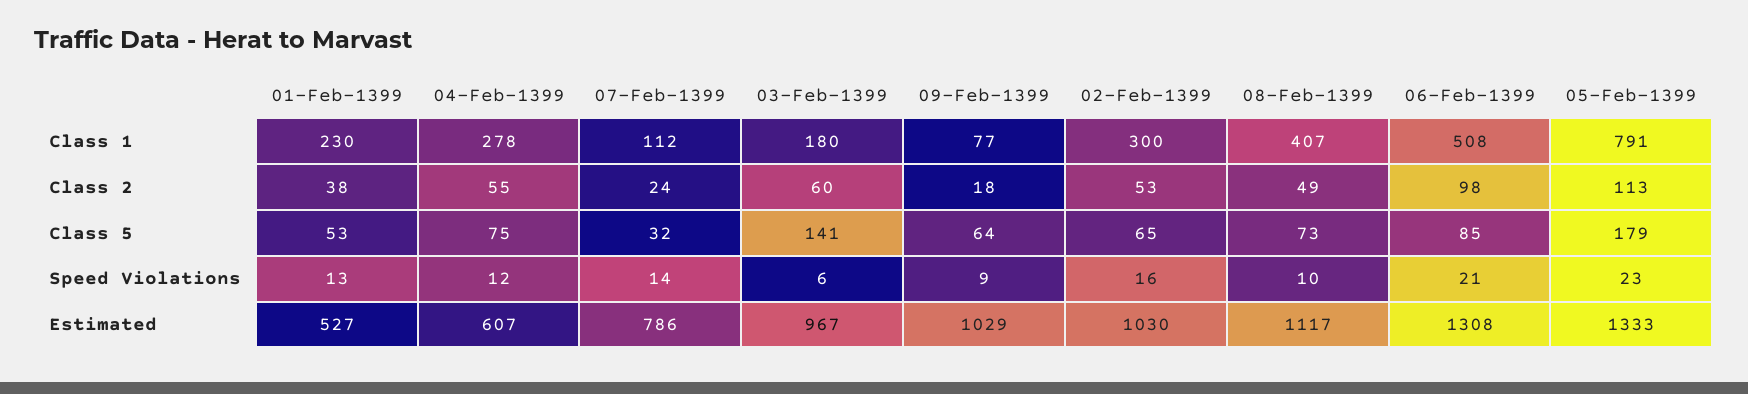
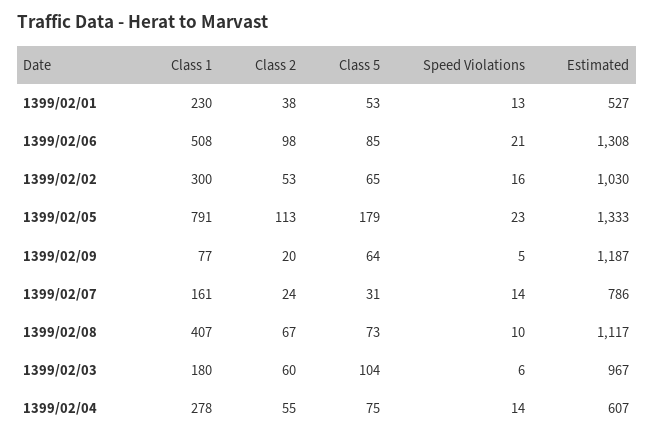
07-Feb-1399, Class 1: 112 -> 161
09-Feb-1399, Class 2: 18 -> 20
08-Feb-1399, Class 2: 49 -> 67
07-Feb-1399, Class 5: 32 -> 31
03-Feb-1399, Class 5: 141 -> 104
04-Feb-1399, Speed Violations: 12 -> 14
09-Feb-1399, Speed Violations: 9 -> 5
09-Feb-1399, Estimated: 1029 -> 1187

